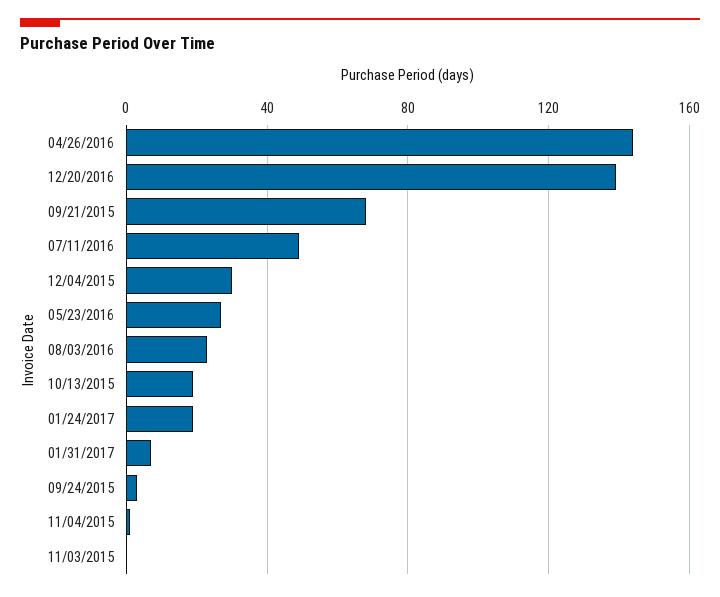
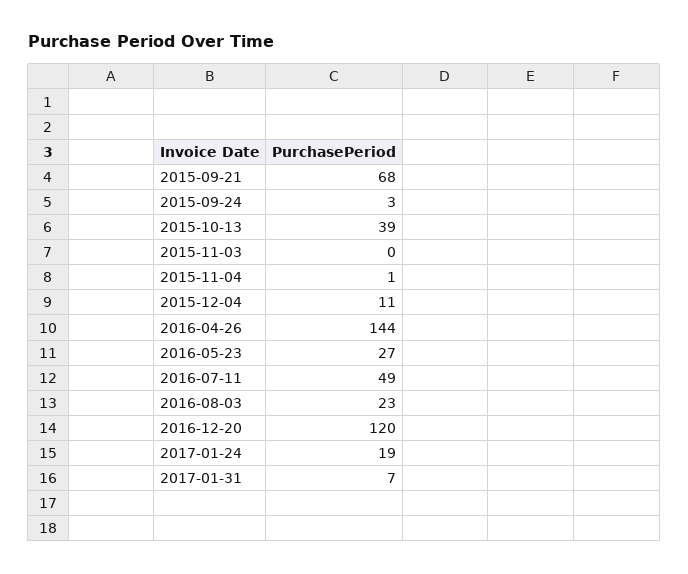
12/20/2016: 140 -> 120
12/04/2015: 30 -> 11
10/13/2015: 20 -> 39

